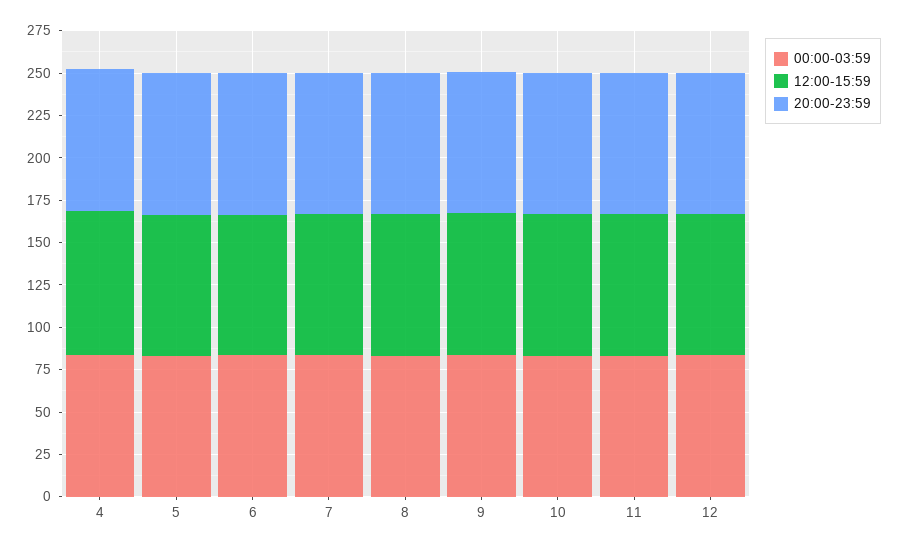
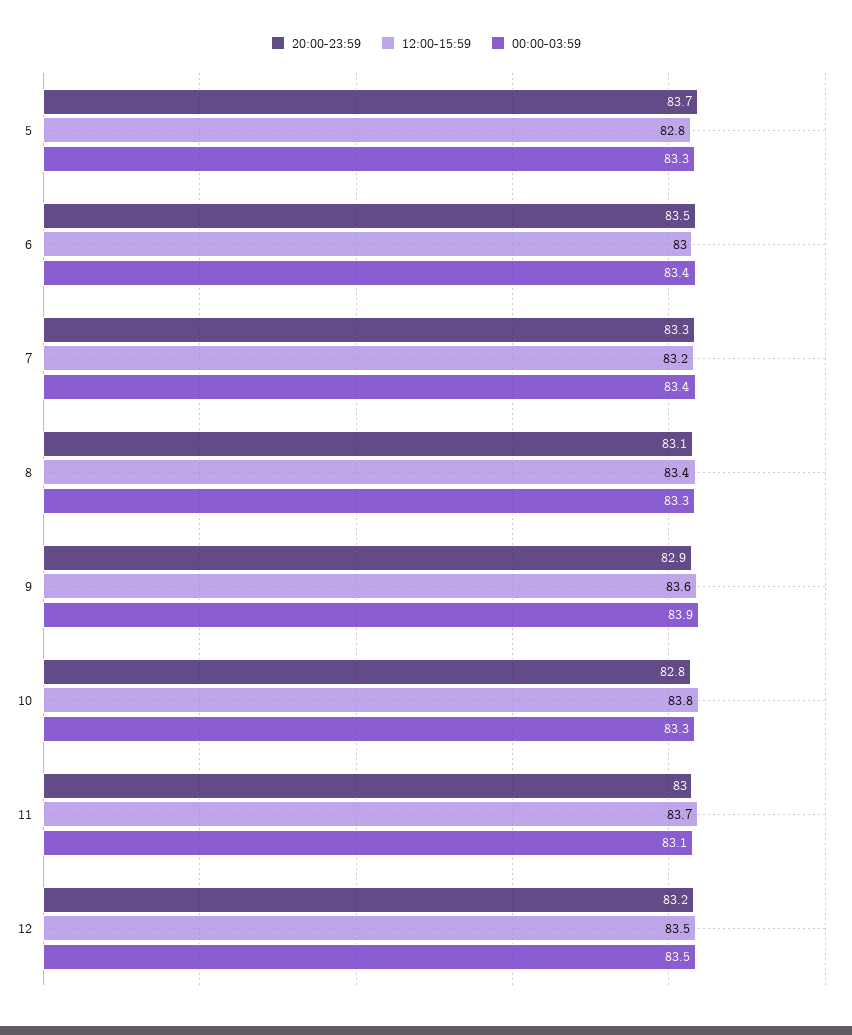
00:00-03:59, 4: 85 -> none
12:00-15:59, 4: 85 -> none
20:00-23:59, 4: 85 -> none

